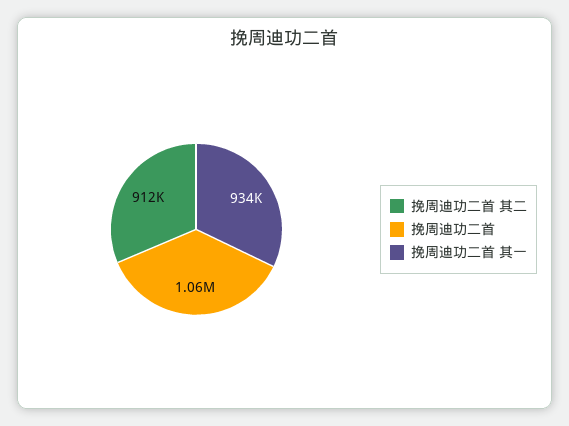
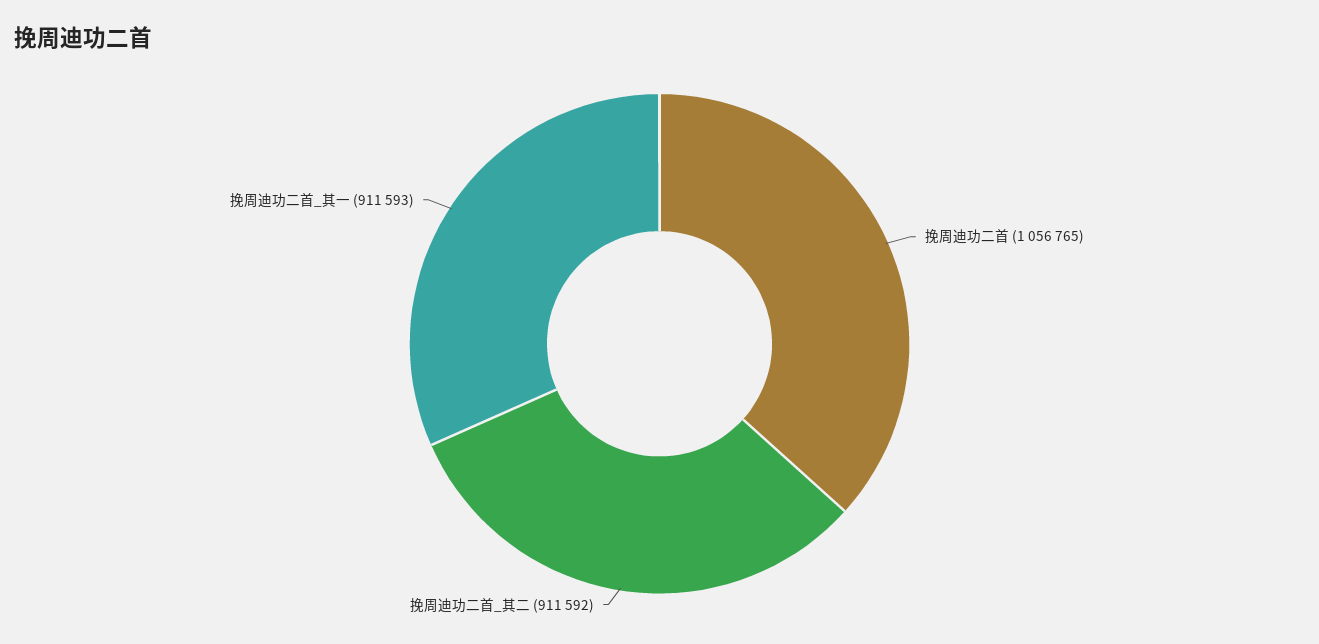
挽周迪功二首 其一: 934000 -> 911593

